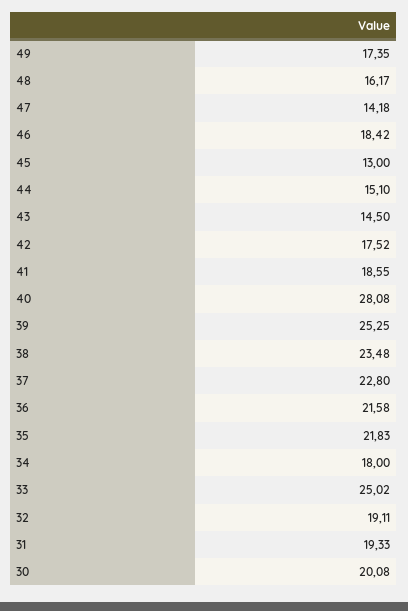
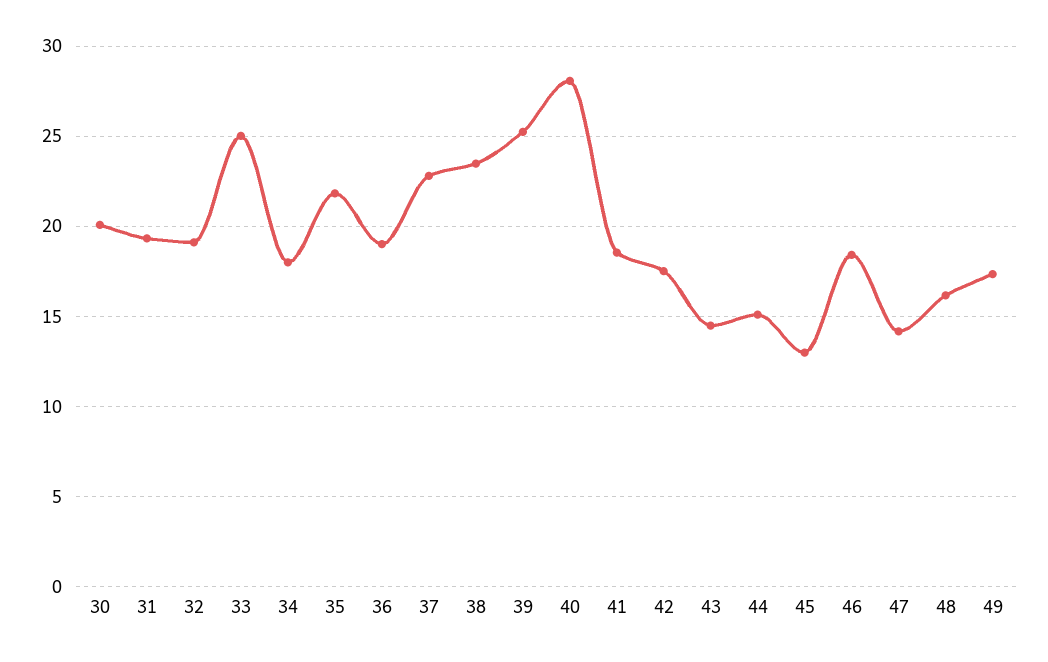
36: 21.58 -> 19

